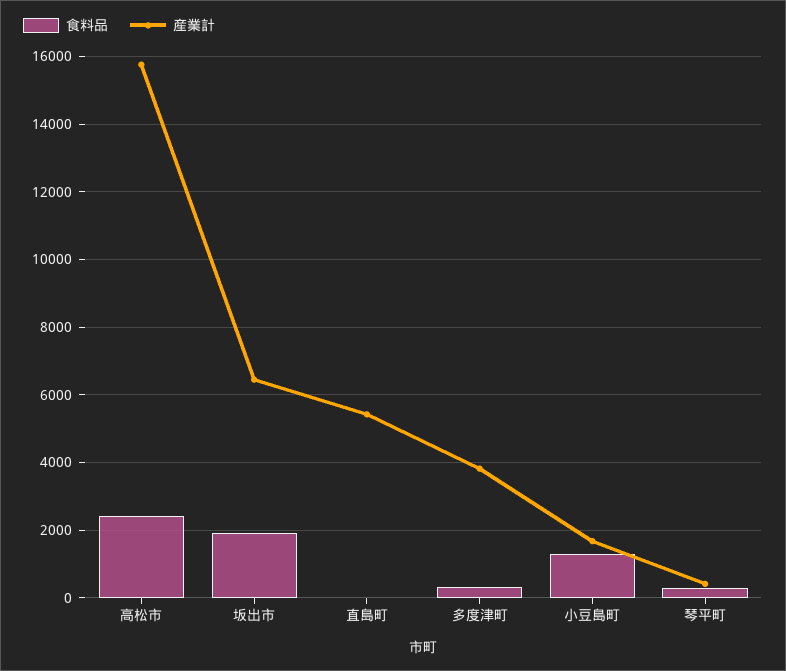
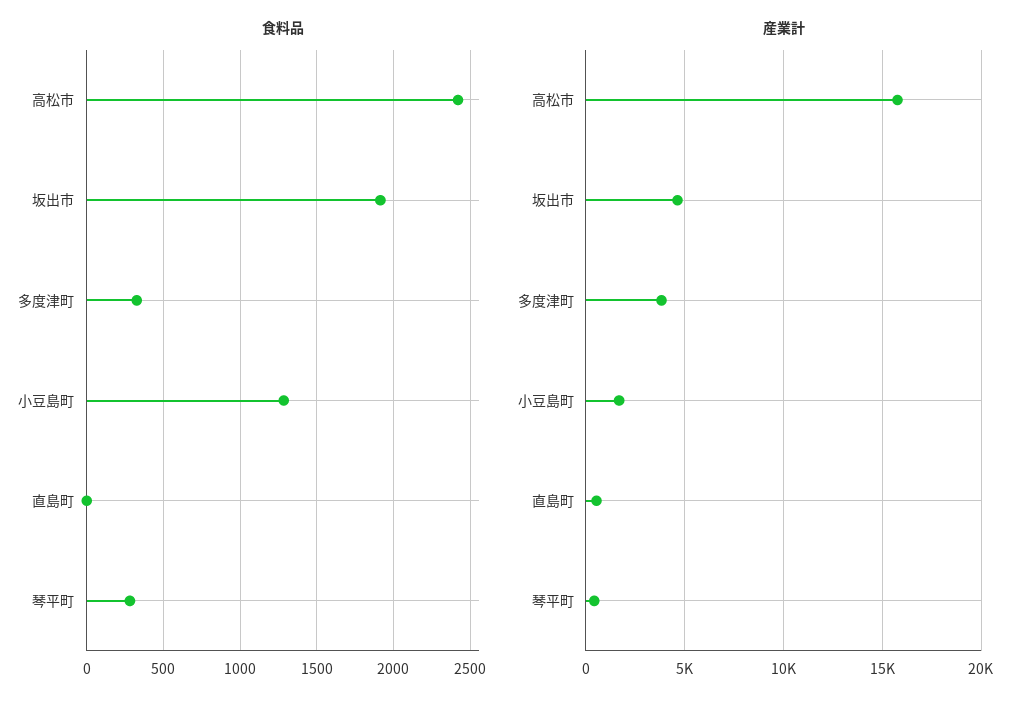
産業計, 坂出市: 6400 -> 4500
産業計, 直島町: 5400 -> 500

